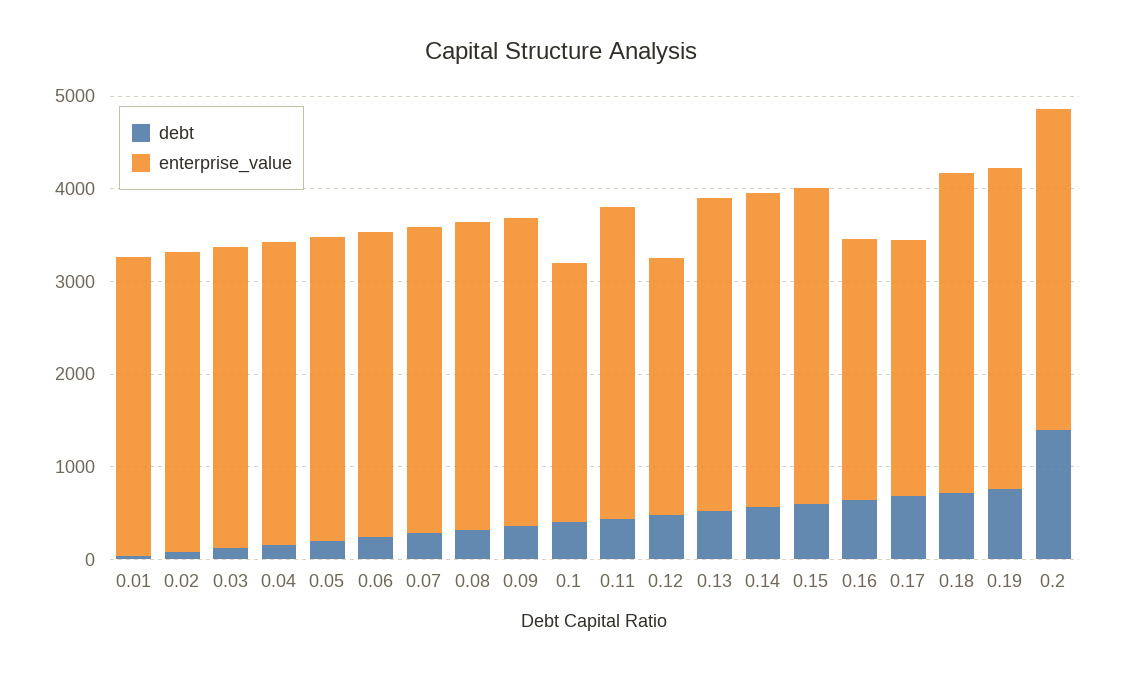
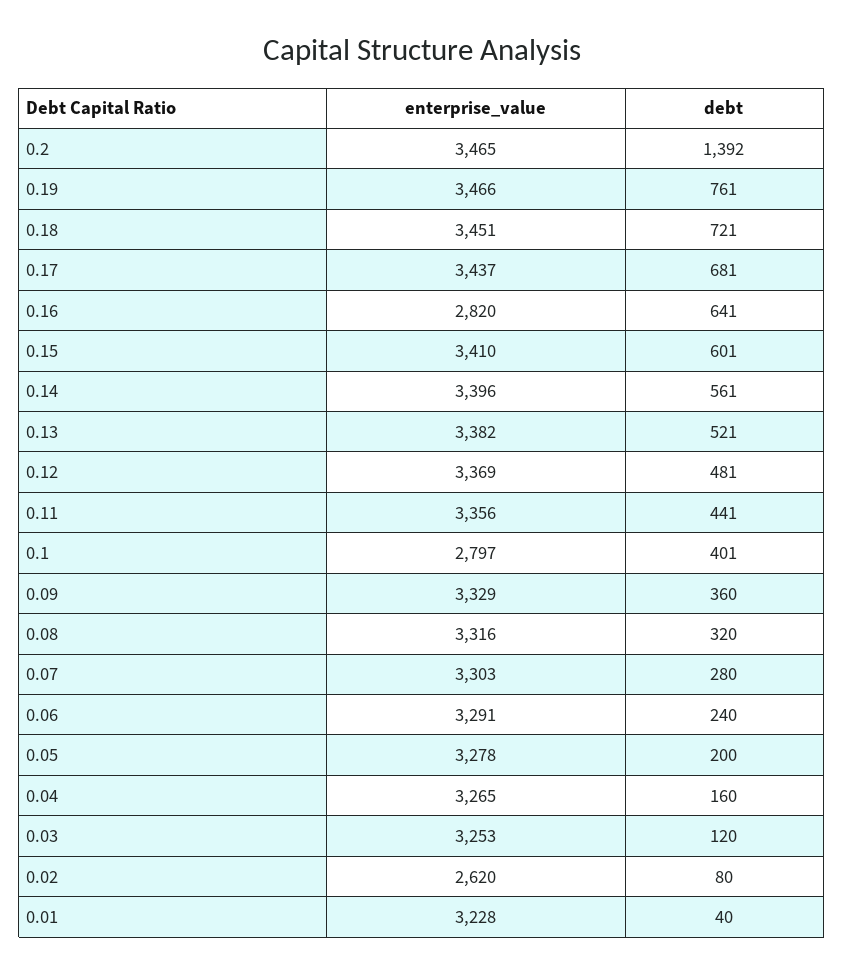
enterprise_value, 0.02: 3200 -> 2620
enterprise_value, 0.12: 2800 -> 3369
enterprise_value, 0.17: 2800 -> 3437

